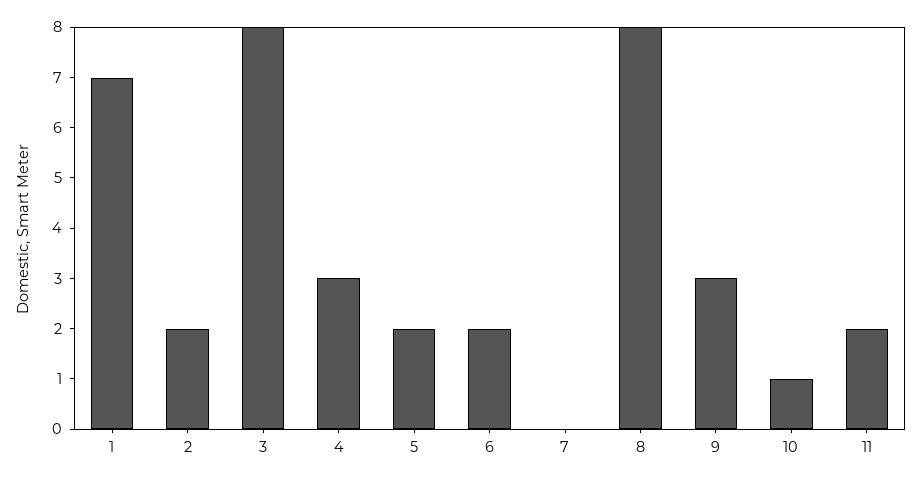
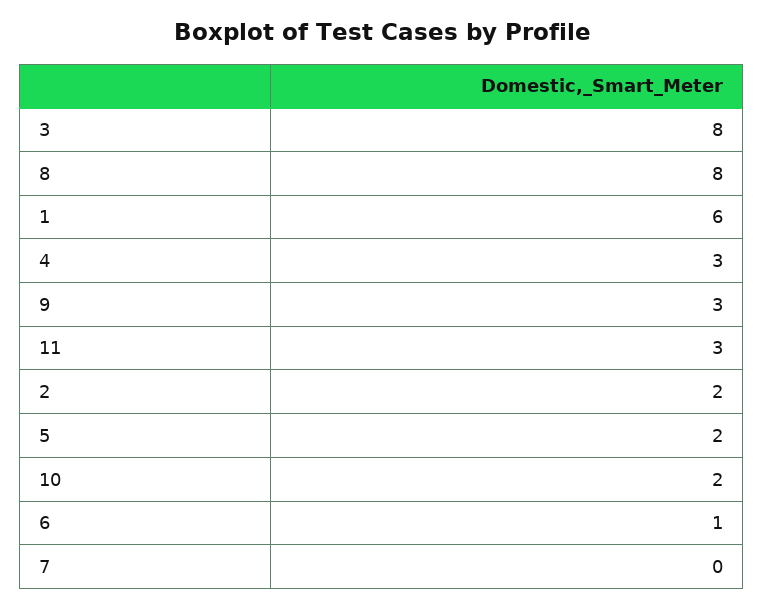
1: 7 -> 6
6: 2 -> 1
10: 1 -> 2
11: 2 -> 3

